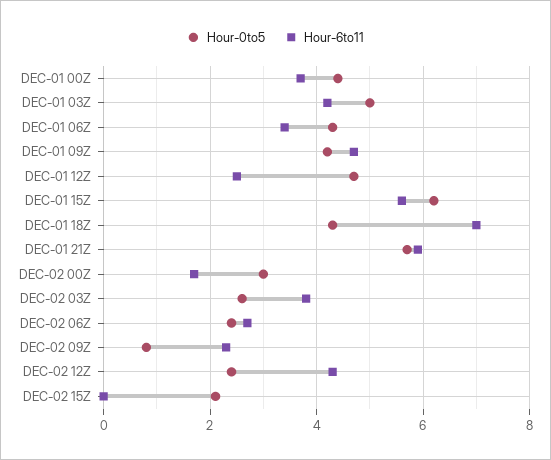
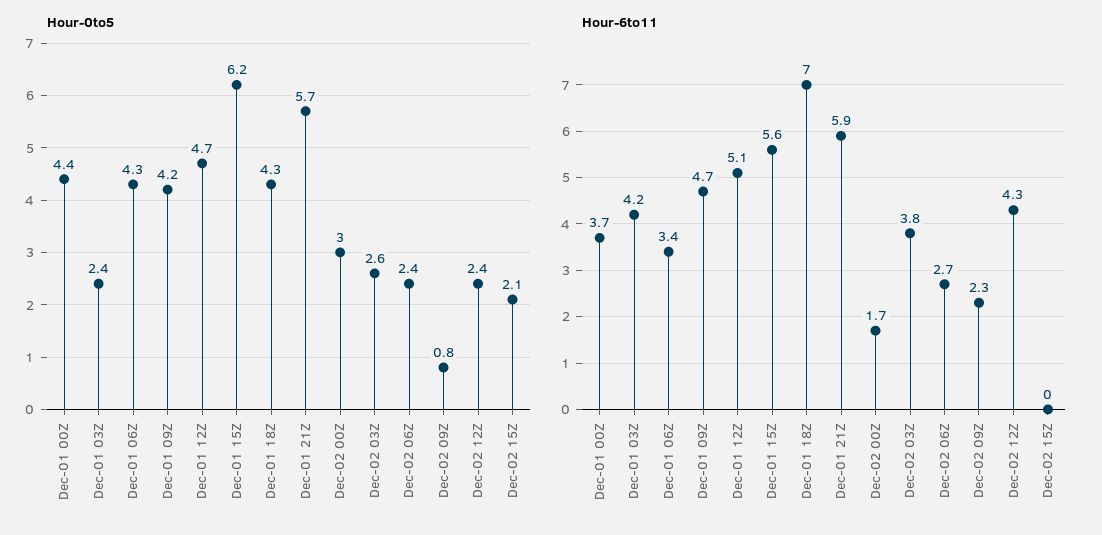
Hour-0to5, DEC-01 03Z: 5 -> 2.4
Hour-6to11, DEC-01 12Z: 2.5 -> 5.1

